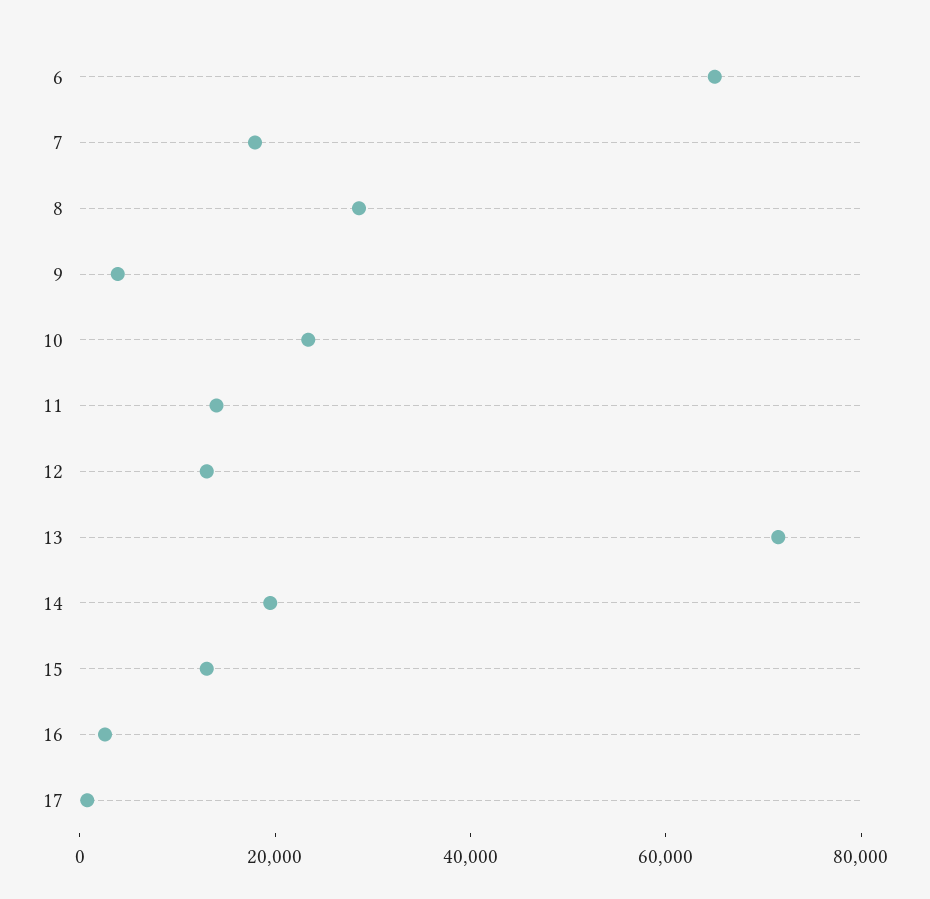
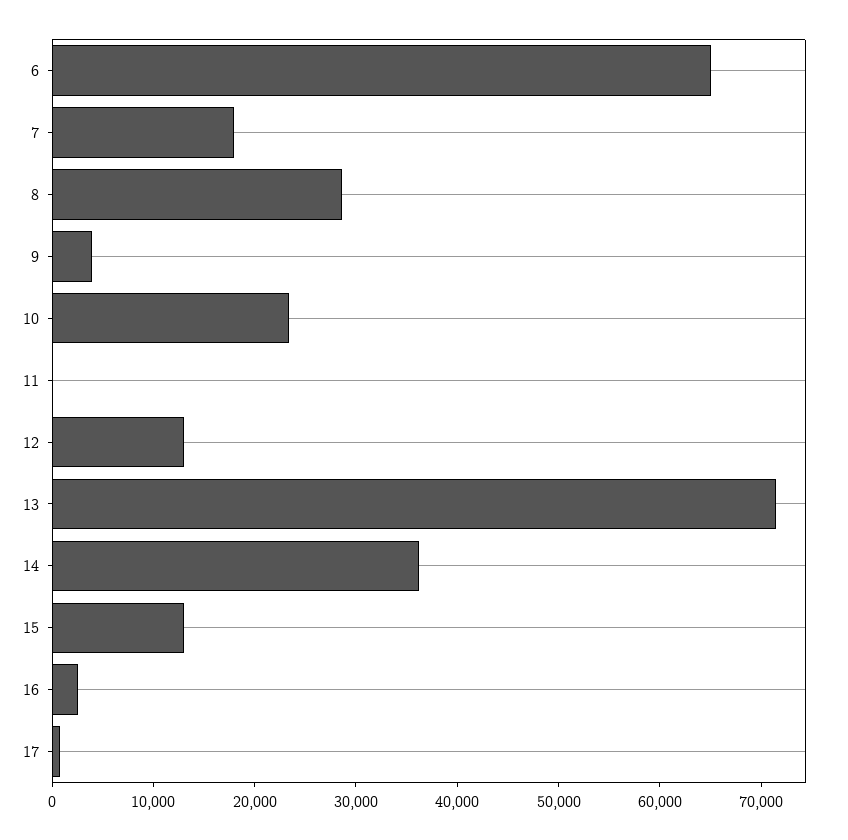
11: 15000 -> 0
14: 20000 -> 36000

